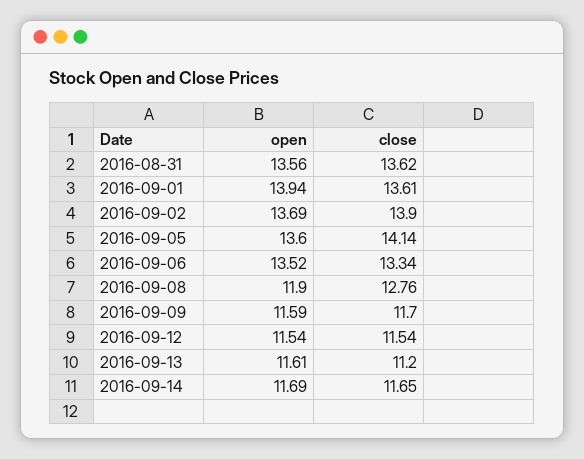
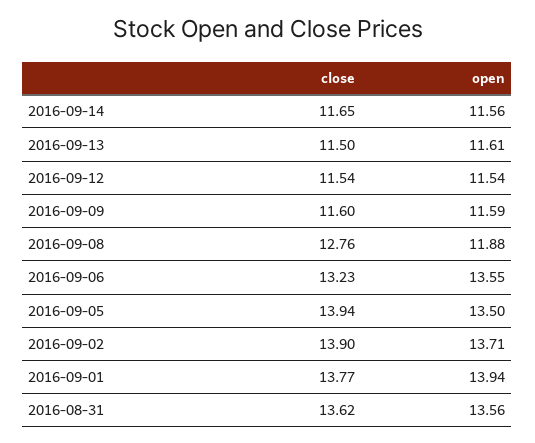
close, 2016-09-01: 13.61 -> 13.77
open, 2016-09-02: 13.69 -> 13.71
open, 2016-09-05: 13.6 -> 13.5
close, 2016-09-05: 14.14 -> 13.94
open, 2016-09-06: 13.52 -> 13.55
close, 2016-09-06: 13.34 -> 13.23
open, 2016-09-08: 11.9 -> 11.88
close, 2016-09-09: 11.7 -> 11.6
close, 2016-09-13: 11.2 -> 11.5
open, 2016-09-14: 11.69 -> 11.56

